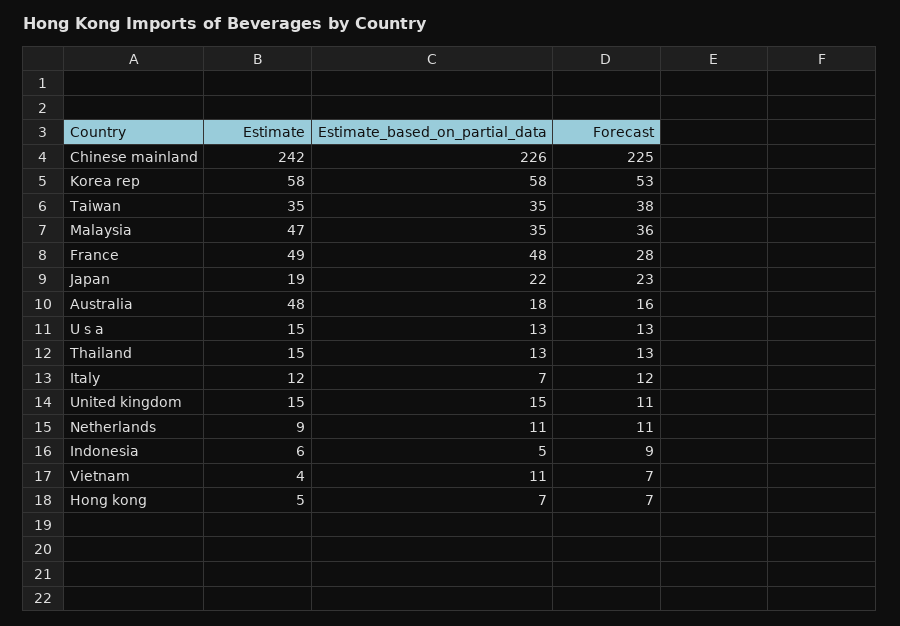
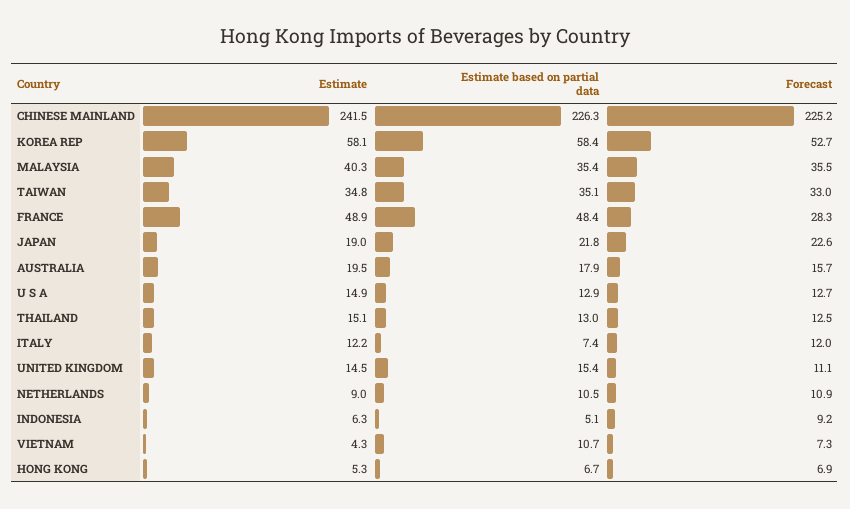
Forecast, Taiwan: 38 -> 33
Estimate, Malaysia: 47 -> 40.3
Estimate, Australia: 48 -> 19.5

